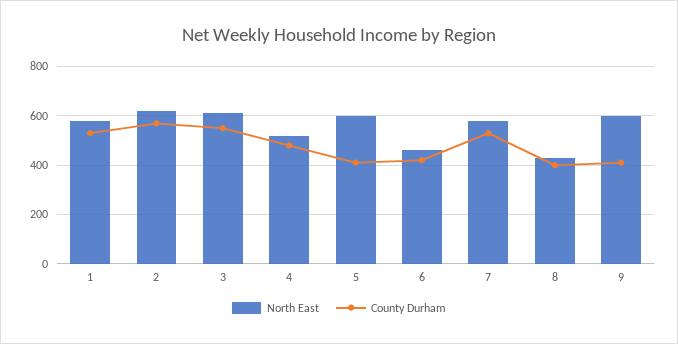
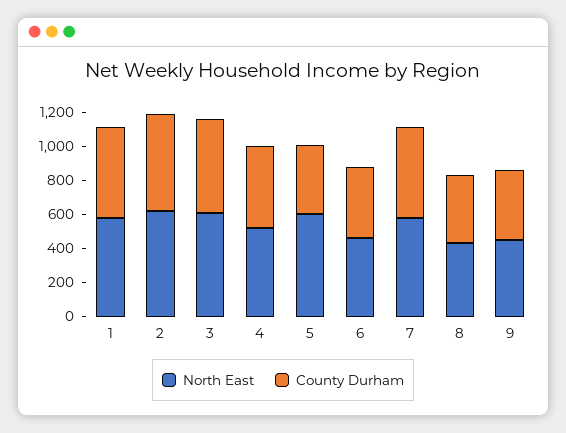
North East, 9: 600 -> 450

